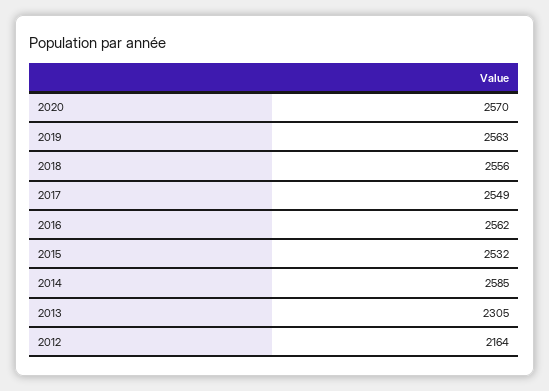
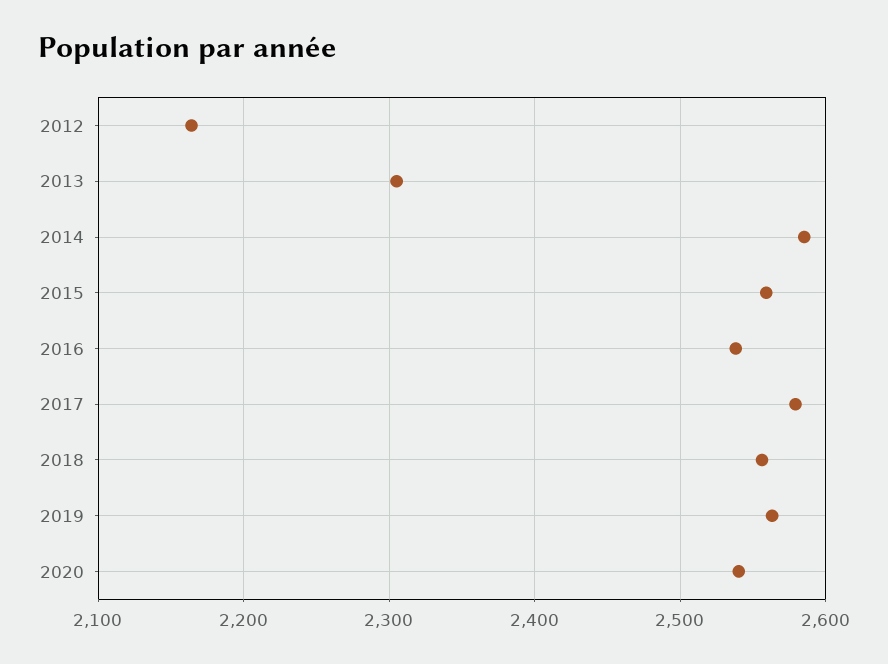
2020: 2570 -> 2540
2017: 2549 -> 2580
2016: 2562 -> 2540
2015: 2532 -> 2560

